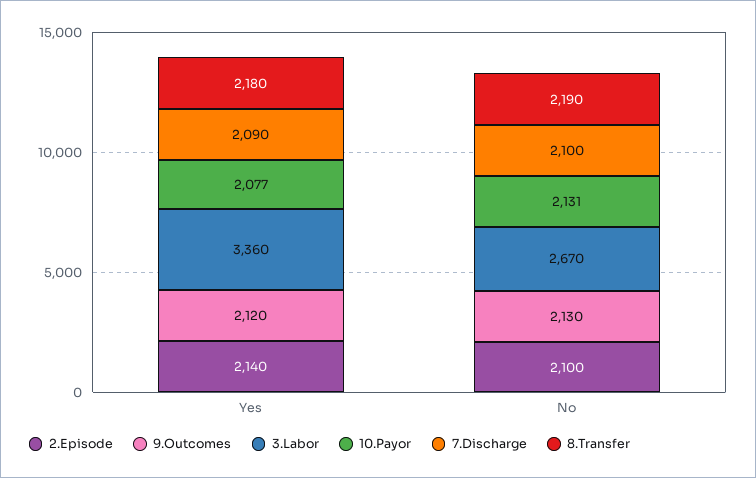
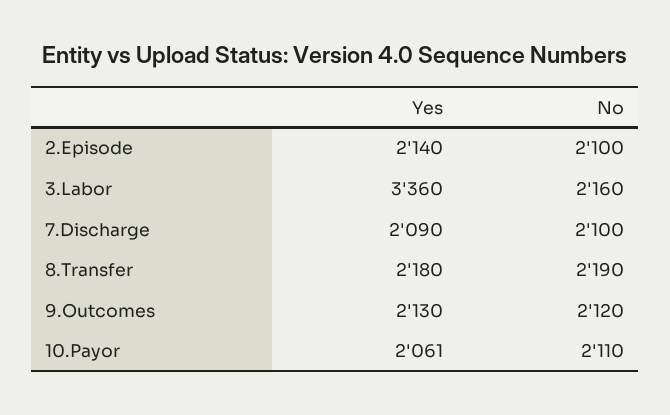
9.Outcomes, Yes: 2120 -> 2130
10.Payor, Yes: 2077 -> 2061
9.Outcomes, No: 2130 -> 2120
3.Labor, No: 2670 -> 2160
10.Payor, No: 2131 -> 2110

